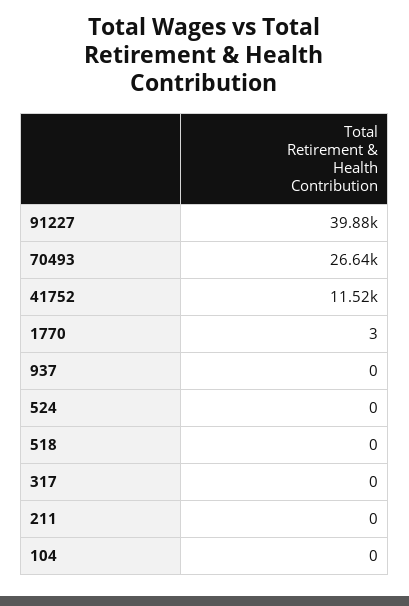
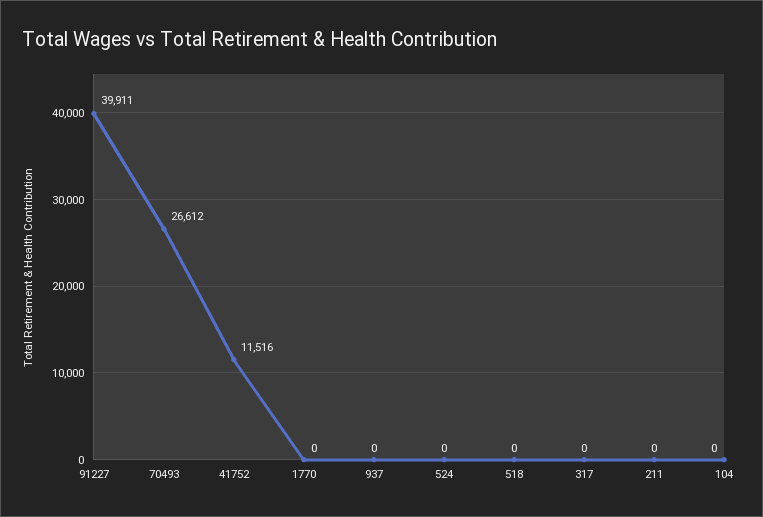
91227: 39880 -> 39911
70493: 26640 -> 26612
1770: 3 -> 0

